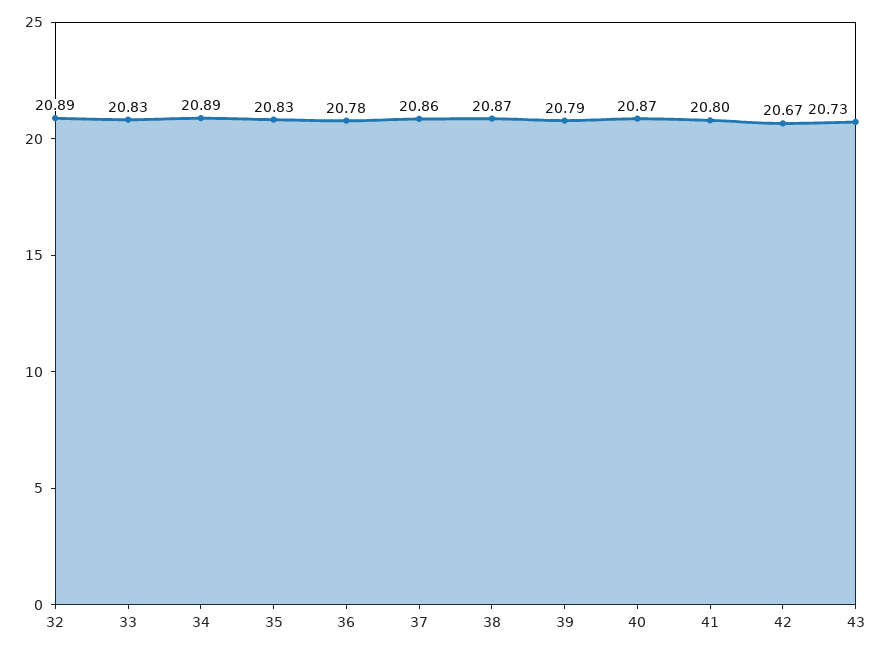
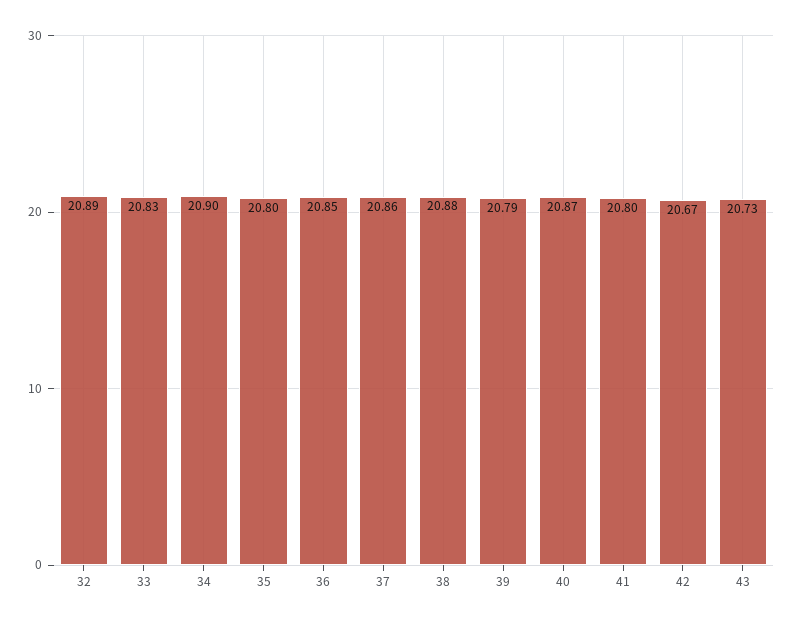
34: 20.89 -> 20.9
35: 20.83 -> 20.8
36: 20.78 -> 20.85
38: 20.87 -> 20.88

